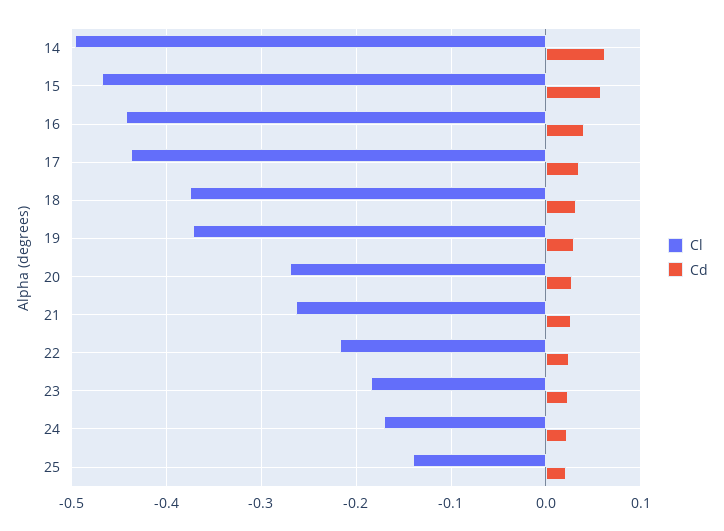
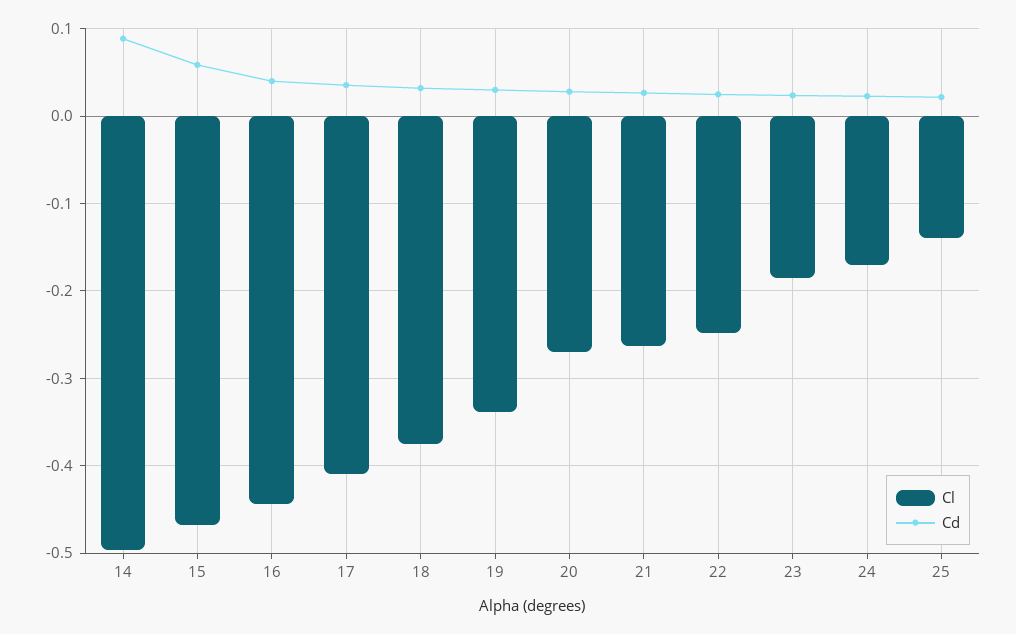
Cd, 14: 0.06 -> 0.09
Cl, 17: -0.44 -> -0.41
Cl, 19: -0.37 -> -0.34
Cl, 22: -0.22 -> -0.25

